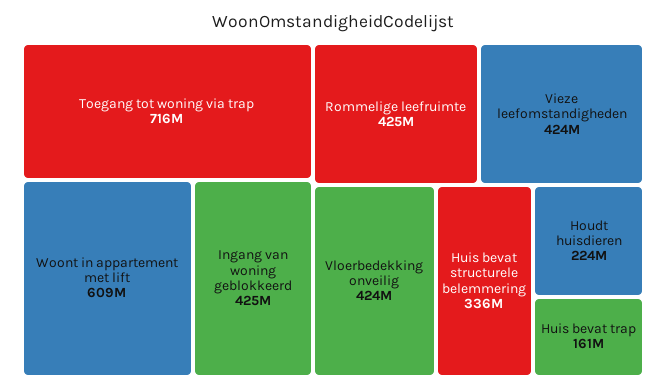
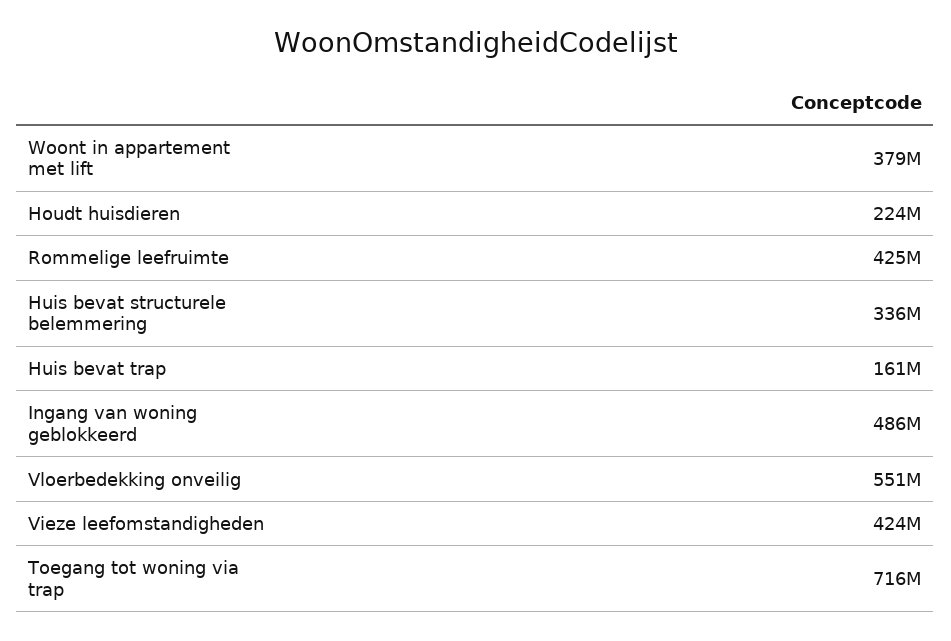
Woont in appartement met lift: 609000000 -> 379000000
Ingang van woning geblokkeerd: 425000000 -> 486000000
Vloerbedekking onveilig: 424000000 -> 551000000

